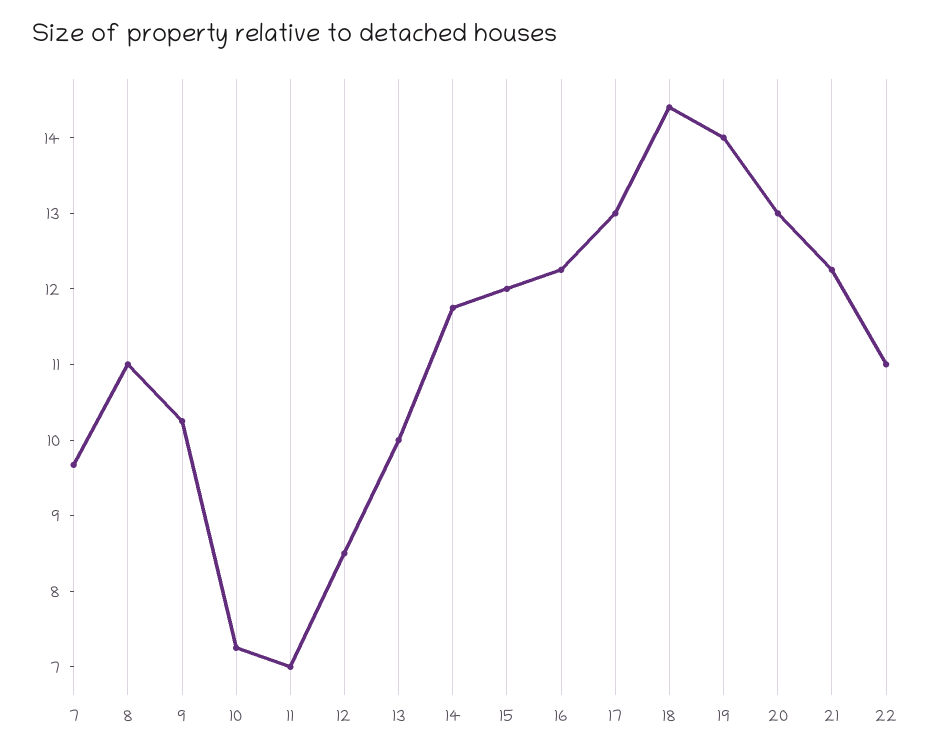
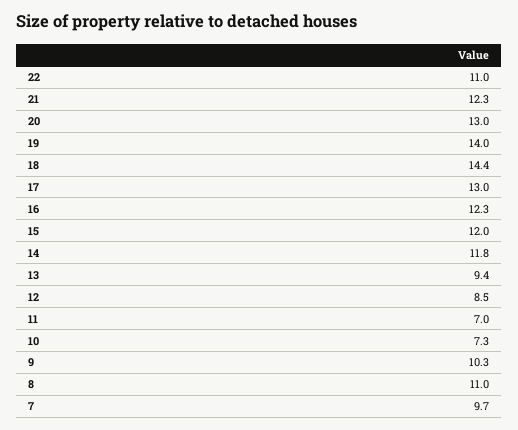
13: 10 -> 9.4

